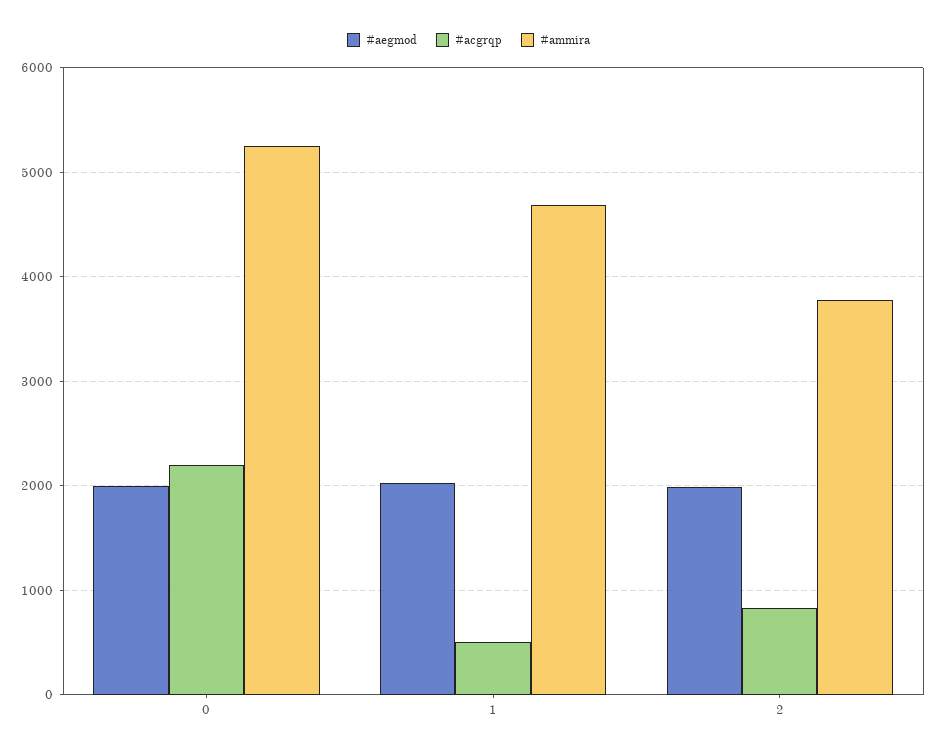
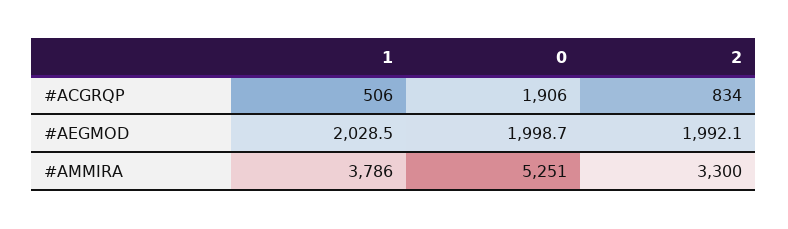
#acgrqp, 0: 2200 -> 1906
#ammira, 1: 4700 -> 3786
#ammira, 2: 3800 -> 3300

